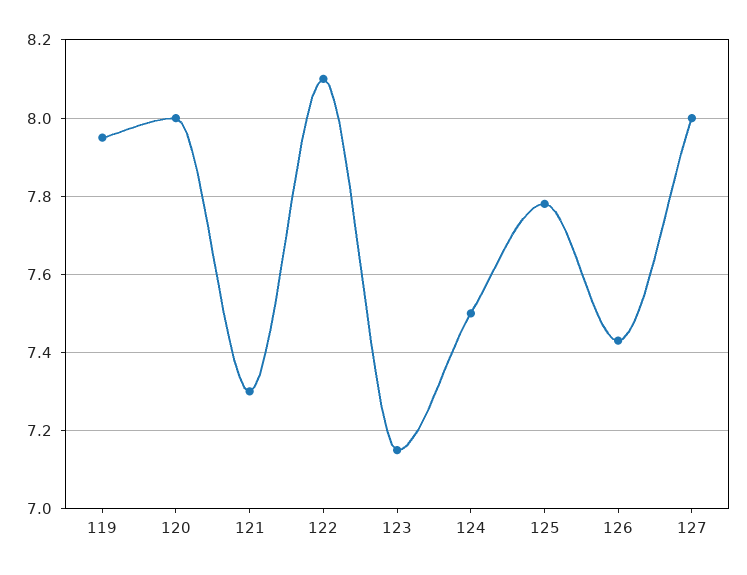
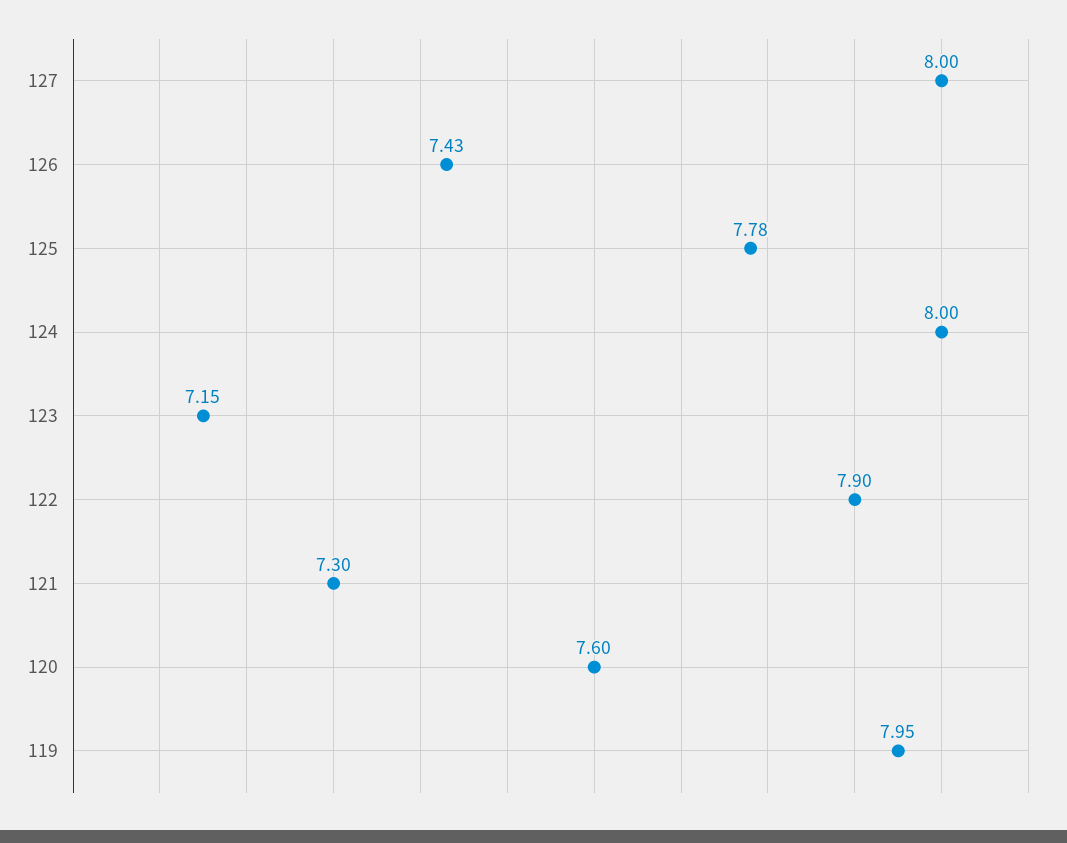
120: 8 -> 7.6
122: 8.1 -> 7.9
124: 7.5 -> 8

